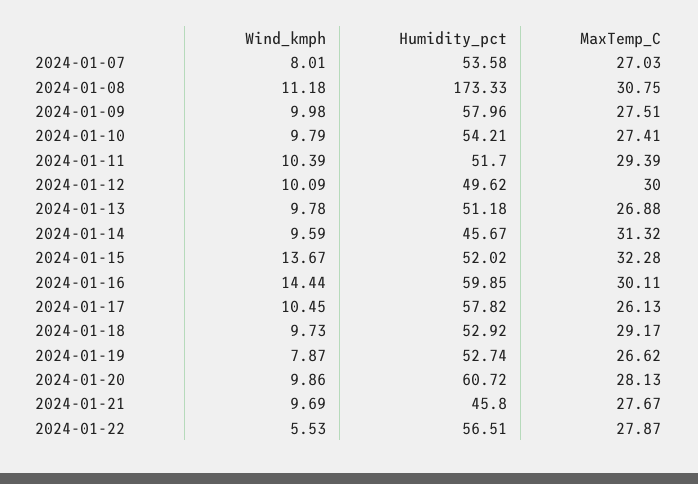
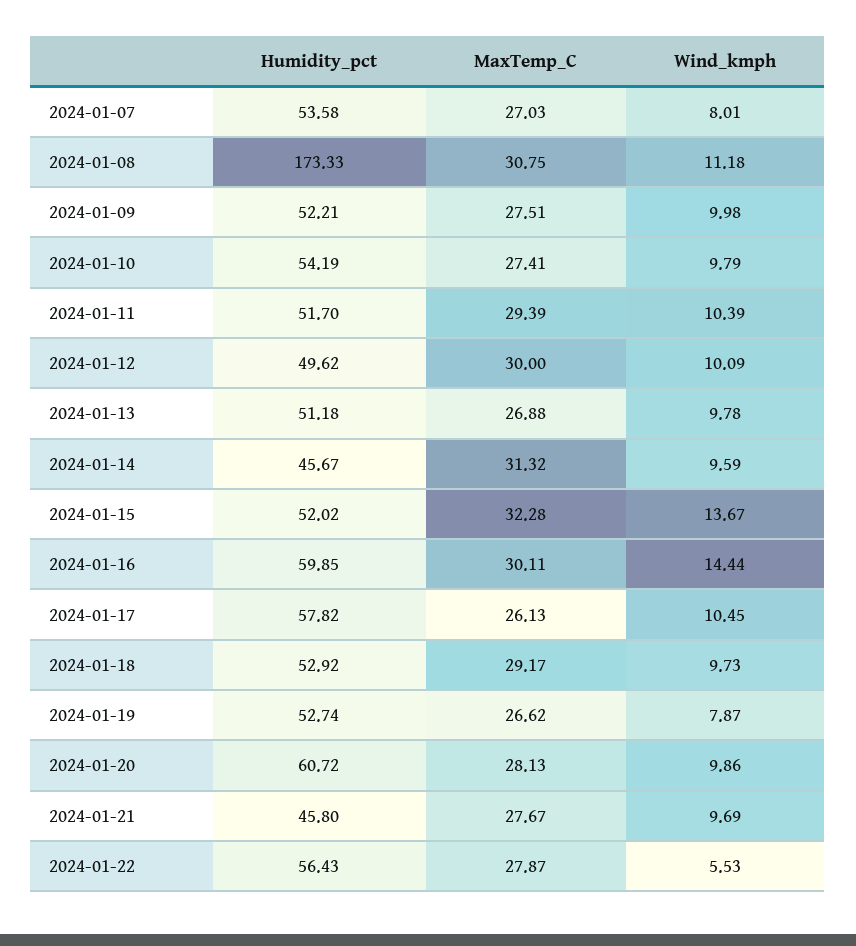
Humidity_pct, 2024-01-09: 57.96 -> 52.21
Humidity_pct, 2024-01-10: 54.21 -> 54.19
Humidity_pct, 2024-01-22: 56.51 -> 56.43

